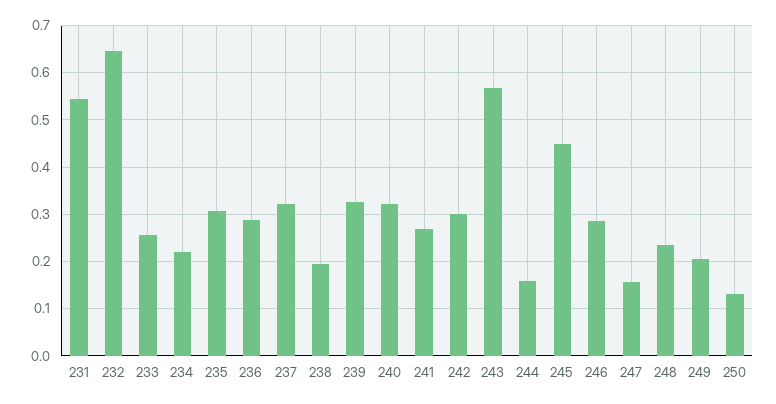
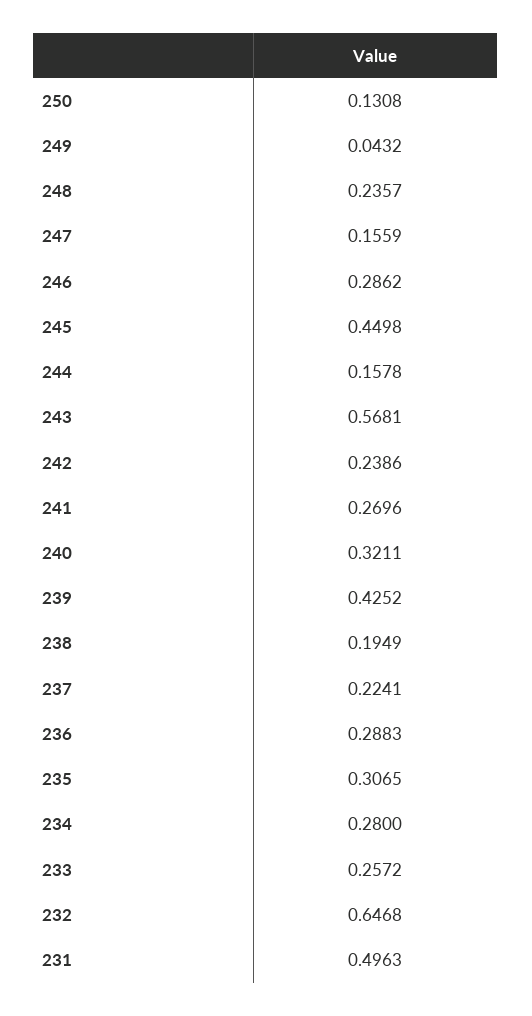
231: 0.54 -> 0.4963
234: 0.22 -> 0.28
237: 0.32 -> 0.2241
239: 0.32 -> 0.4252
242: 0.3 -> 0.2386
249: 0.2 -> 0.0432

